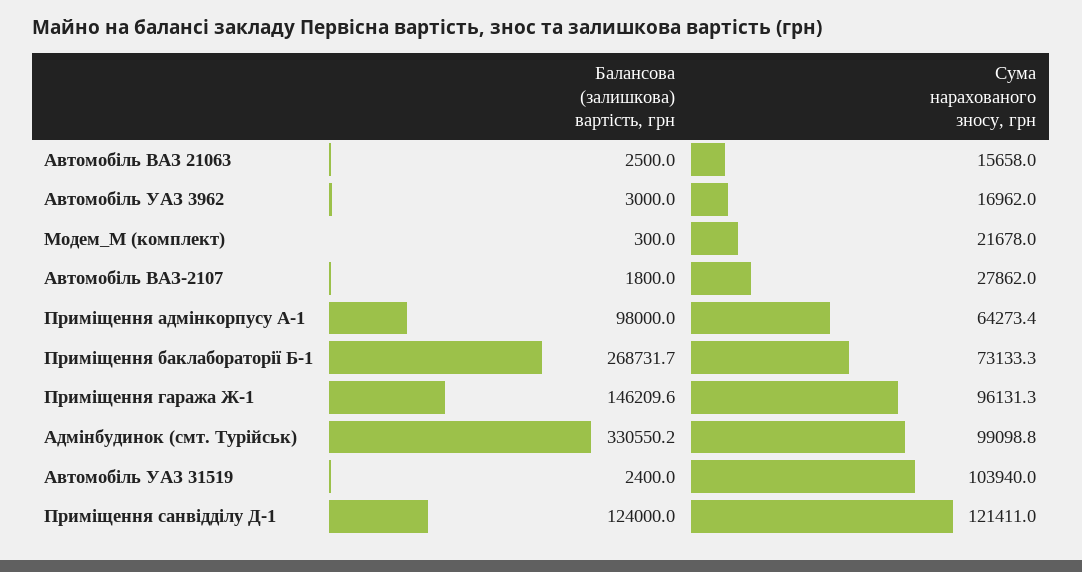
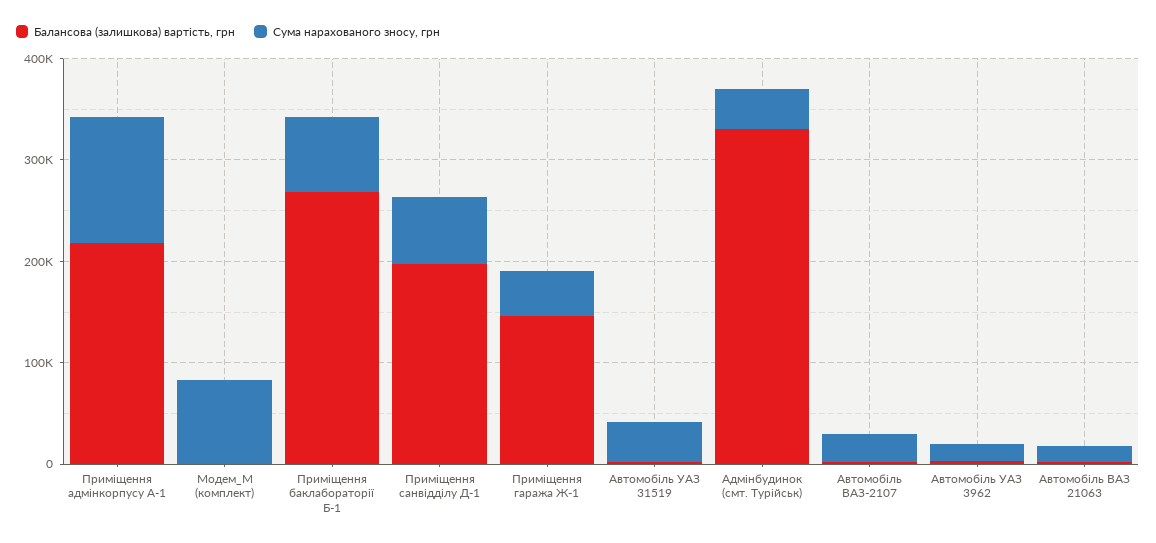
Сума нарахованого зносу, грн, Модем_М (комплект): 21678 -> 80000
Балансова (залишкова) вартість, грн, Приміщення адмінкорпусу А-1: 98000 -> 220000
Сума нарахованого зносу, грн, Приміщення адмінкорпусу А-1: 64273.4 -> 120000
Сума нарахованого зносу, грн, Приміщення гаража Ж-1: 96131.3 -> 40000
Сума нарахованого зносу, грн, Адмінбудинок (смт. Турійськ): 99098.8 -> 40000
Сума нарахованого зносу, грн, Автомобіль УАЗ 31519: 103940 -> 40000
Балансова (залишкова) вартість, грн, Приміщення санвідділу Д-1: 124000 -> 200000
Сума нарахованого зносу, грн, Приміщення санвідділу Д-1: 121411 -> 60000

